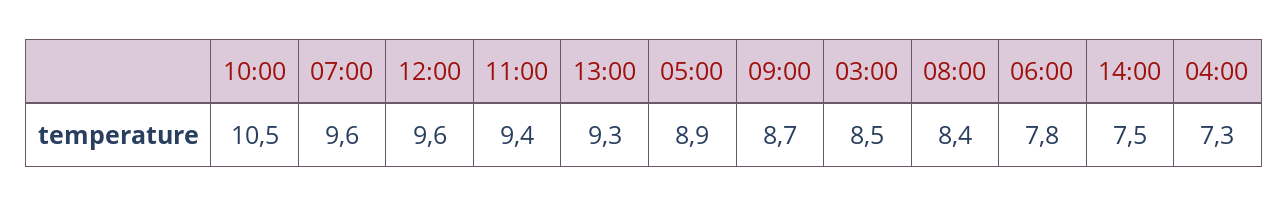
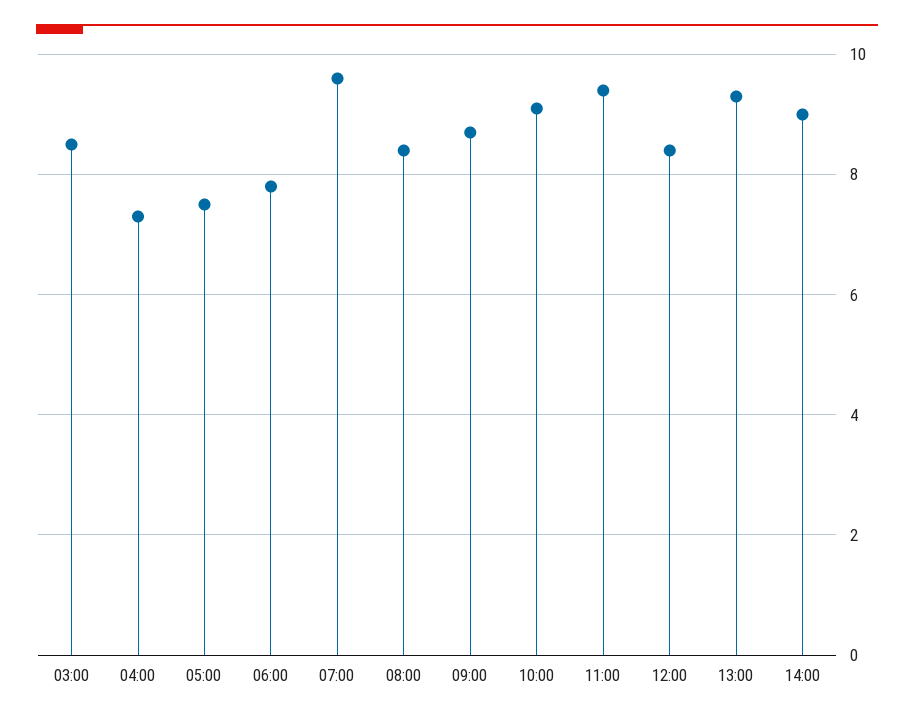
10:00: 10.5 -> 9
12:00: 9.6 -> 8.5
05:00: 8.9 -> 7.5
14:00: 7.5 -> 9

